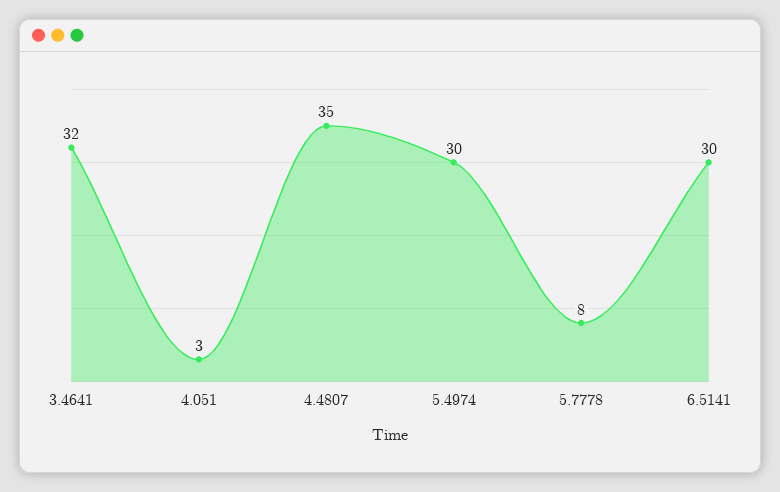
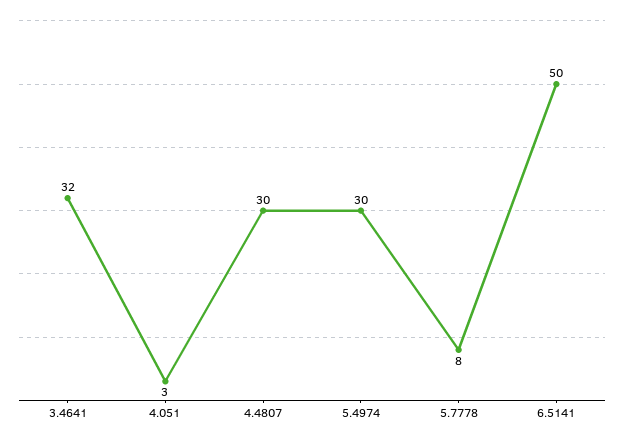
4.4807: 35 -> 30
6.5141: 30 -> 50

